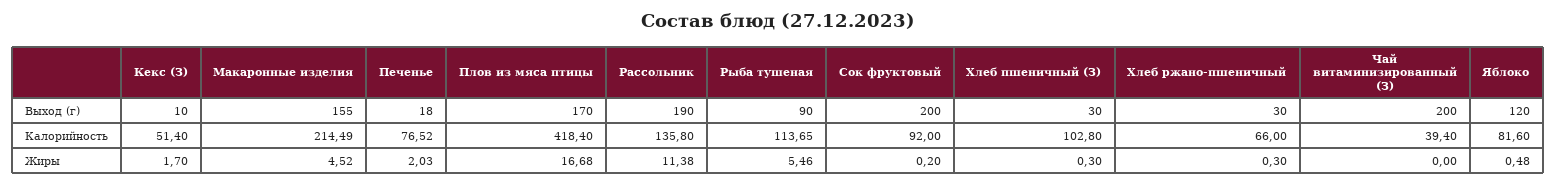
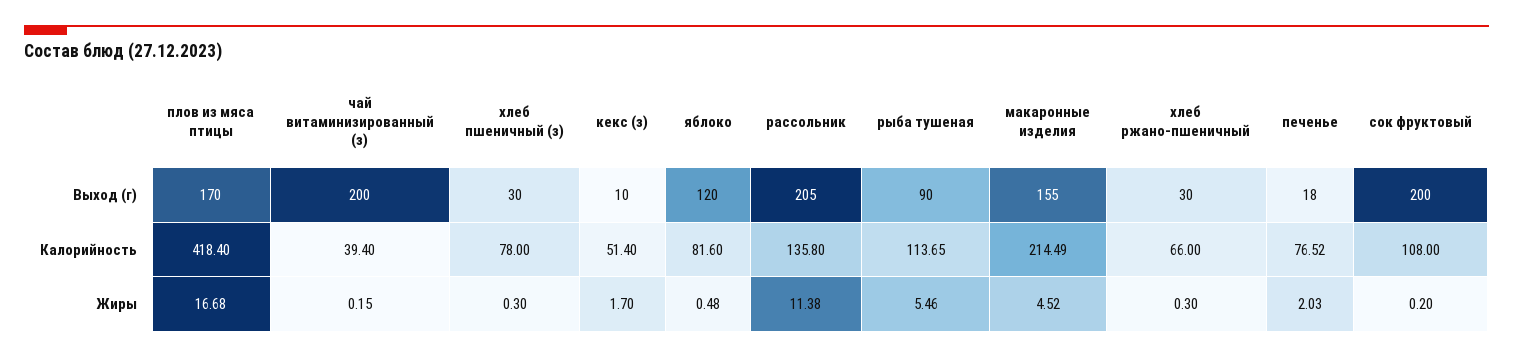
Рассольник, Выход (г): 190 -> 205
Сок фруктовый, Калорийность: 92 -> 108
Хлеб пшеничный (З), Калорийность: 102.8 -> 78
Чай витаминизированный (З), Жиры: 0 -> 0.15

